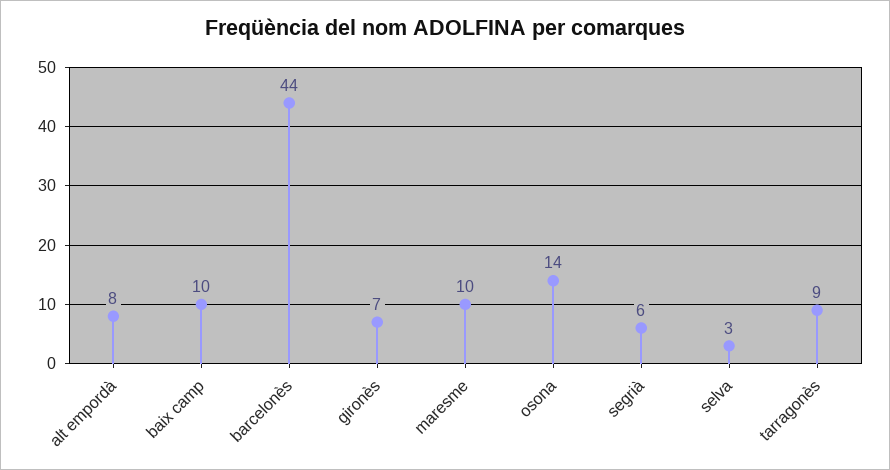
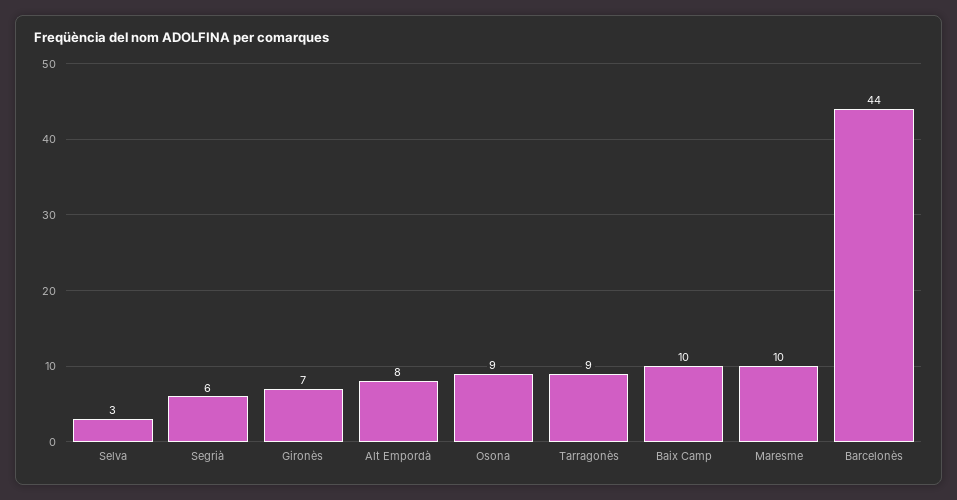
osona: 14 -> 9

